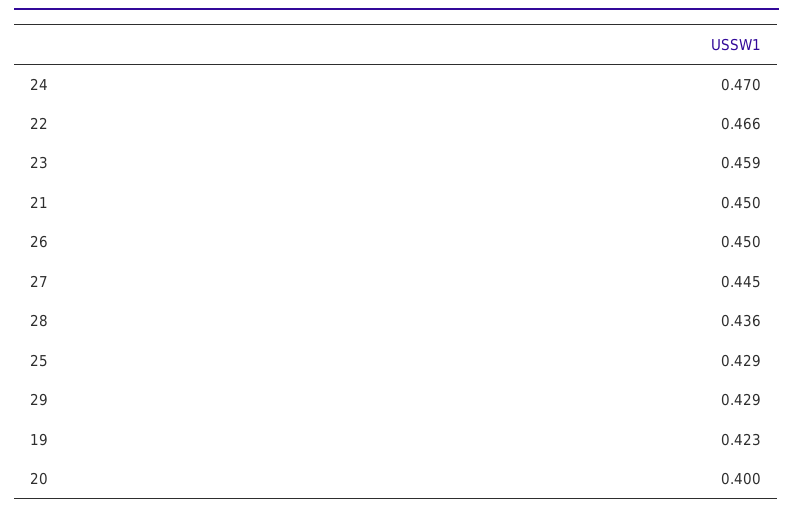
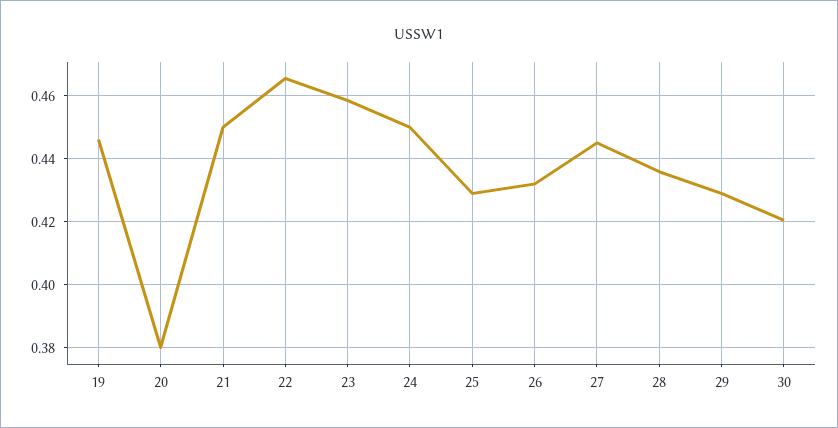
24: 0.47 -> 0.45
26: 0.45 -> 0.432
19: 0.423 -> 0.446
20: 0.4 -> 0.38
30: none -> 0.42

